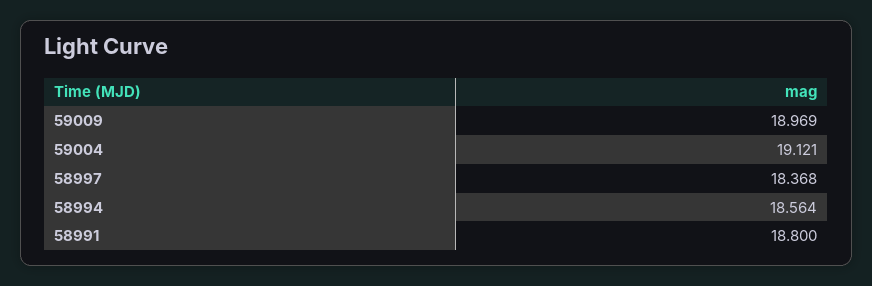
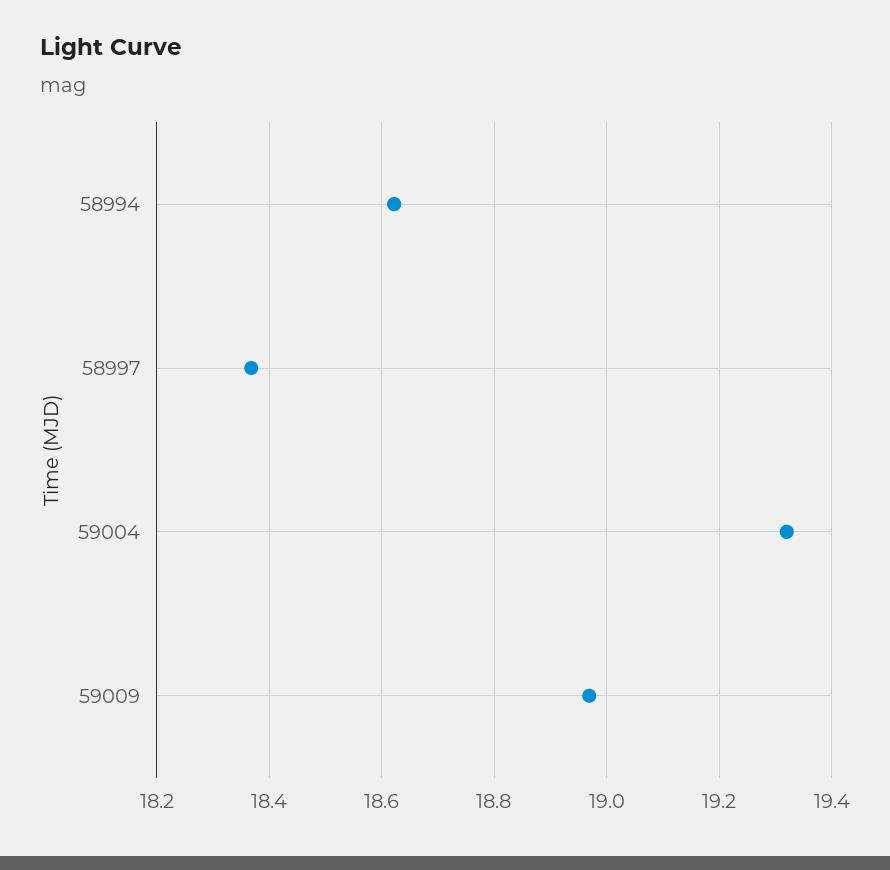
59004: 19.121 -> 19.32
58994: 18.564 -> 18.62
58991: 18.8 -> none

